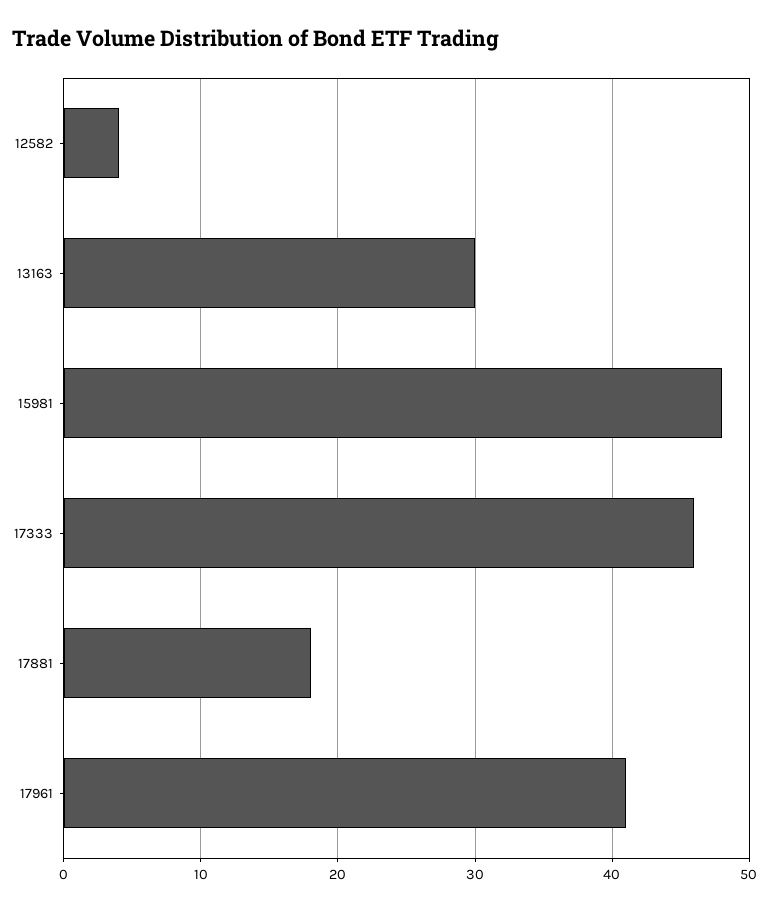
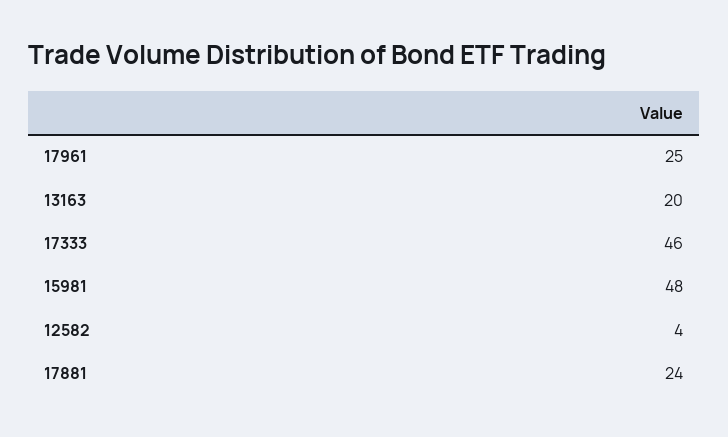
13163: 30 -> 20
17881: 18 -> 24
17961: 41 -> 25

